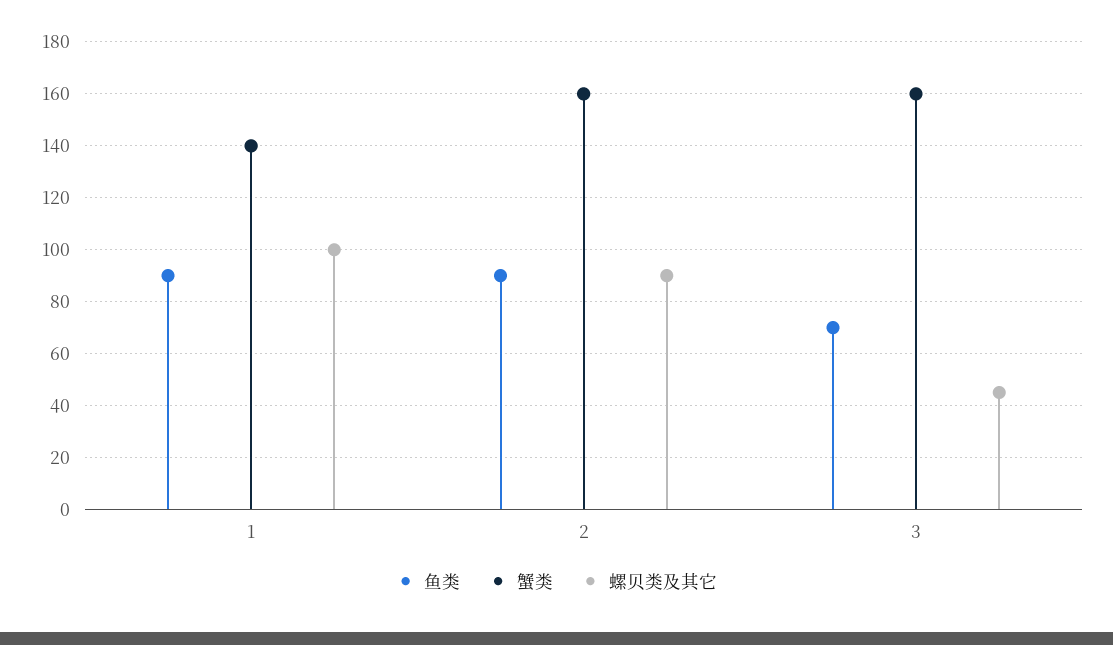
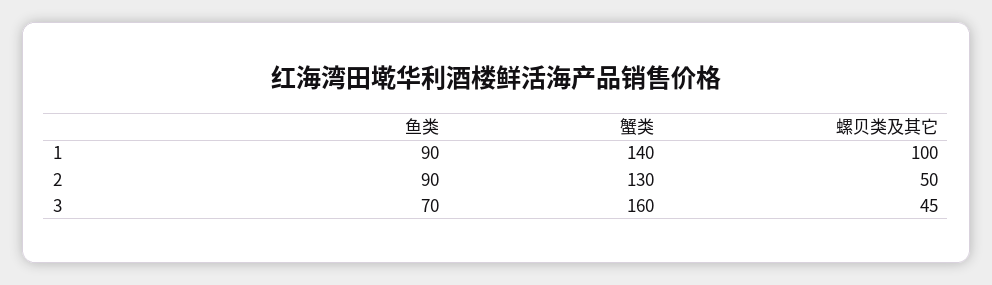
蟹类, 2: 160 -> 130
螺贝类及其它, 2: 90 -> 50

